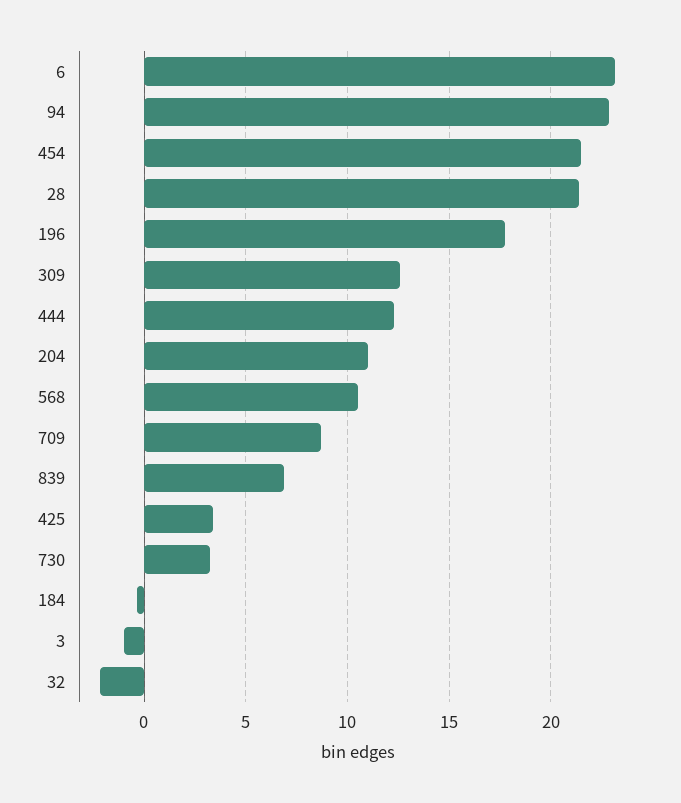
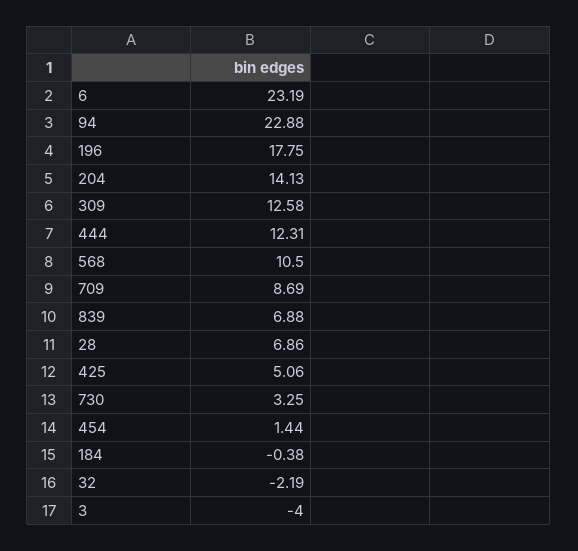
454: 21.5 -> 1.44
28: 21.5 -> 6.86
204: 11 -> 14.13
425: 3.5 -> 5.06
3: -1 -> -4

